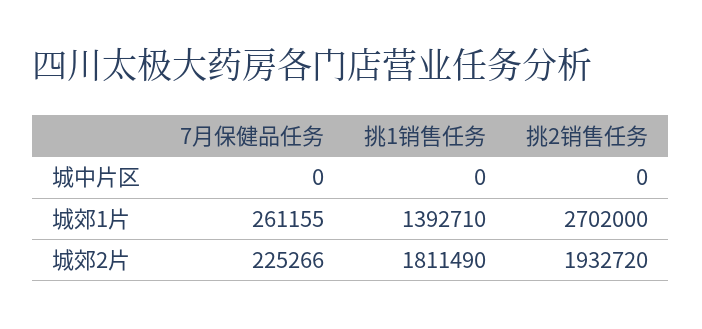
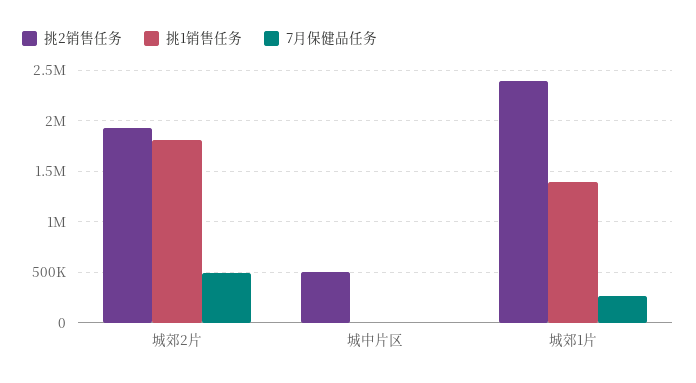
挑2销售任务, 城中片区: 0 -> 500000
挑2销售任务, 城郊1片: 2702000 -> 2400000
7月保健品任务, 城郊2片: 225266 -> 500000

